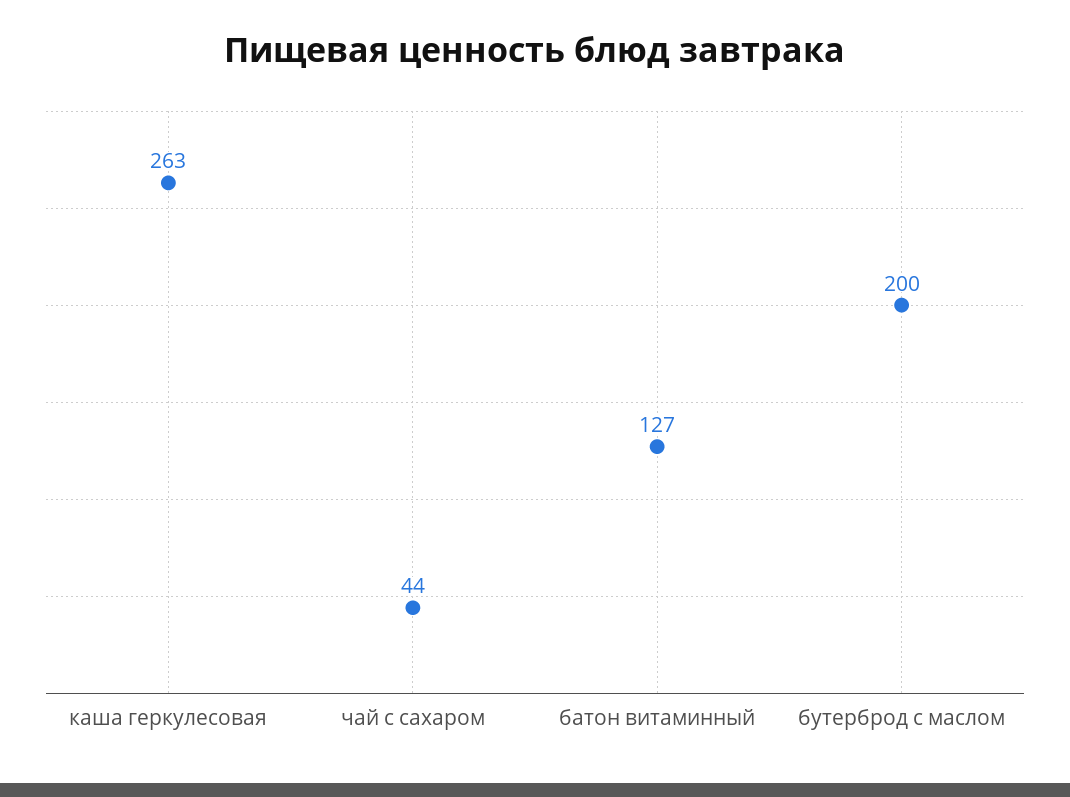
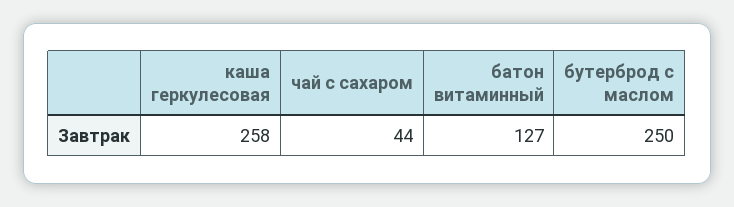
каша геркулесовая: 263 -> 258
бутерброд с маслом: 200 -> 250

